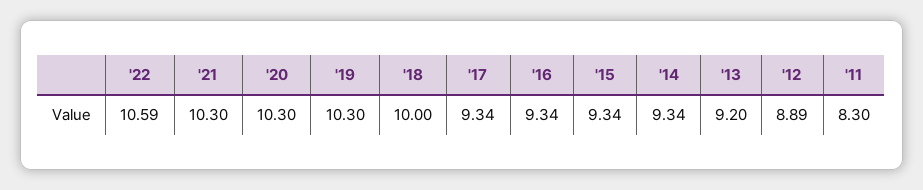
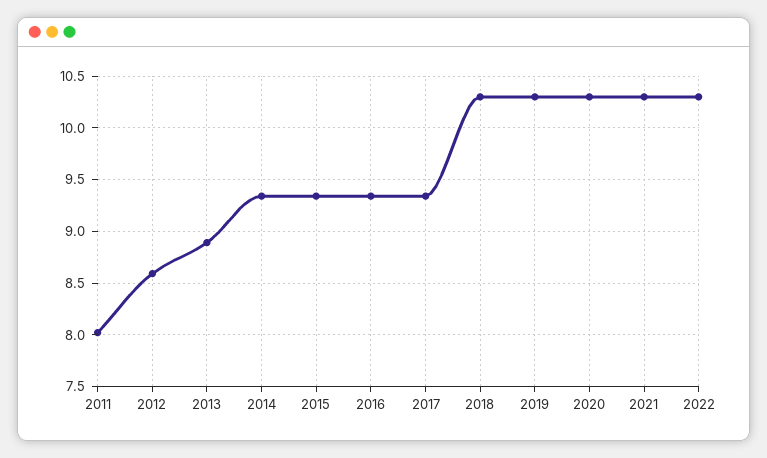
'22: 10.59 -> 10.3
'18: 10 -> 10.3
'13: 9.2 -> 8.9
'12: 8.89 -> 8.6
'11: 8.3 -> 8

